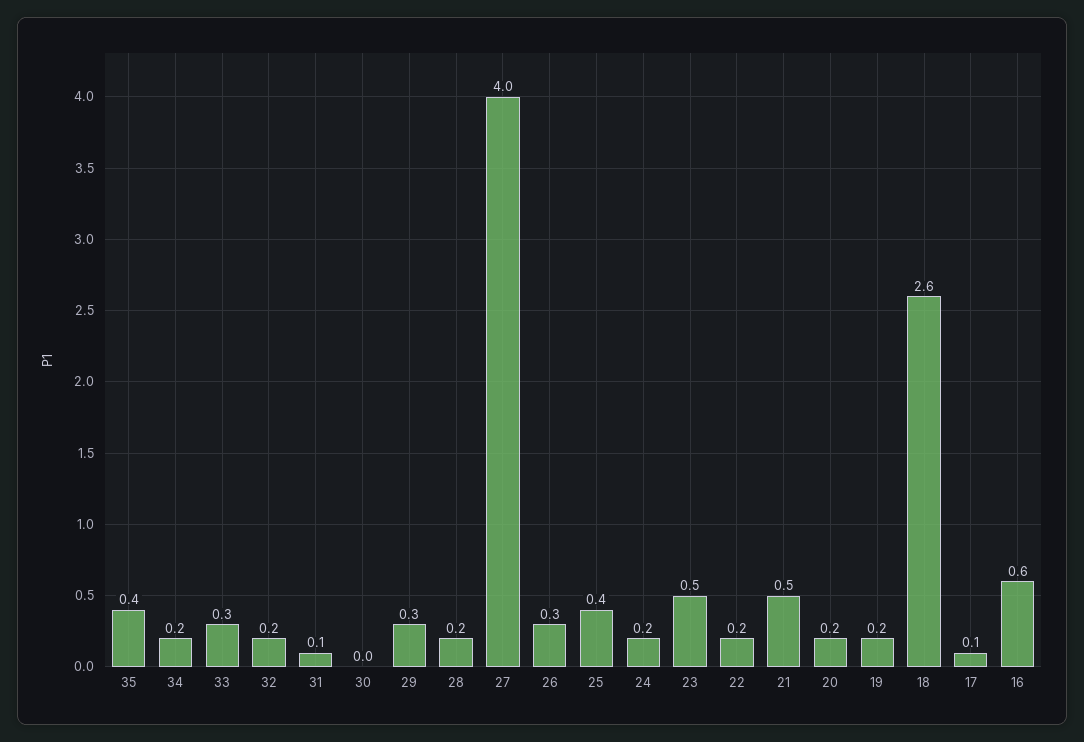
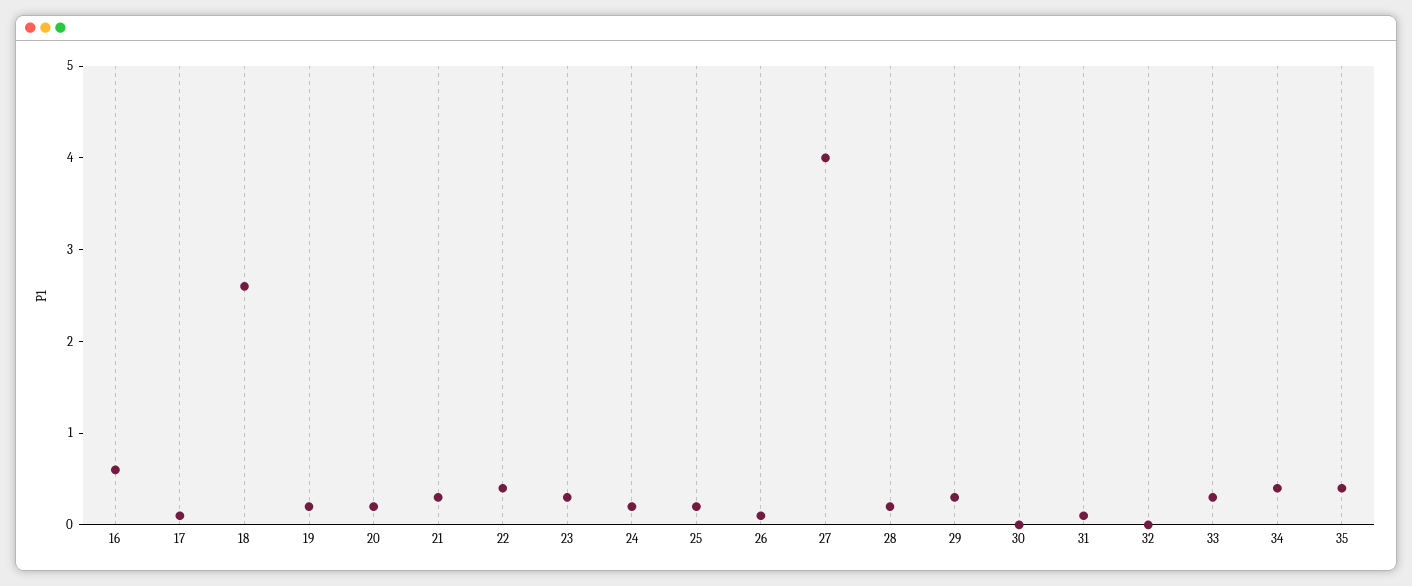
34: 0.2 -> 0.4
32: 0.2 -> 0
26: 0.3 -> 0.1
25: 0.4 -> 0.2
23: 0.5 -> 0.3
22: 0.2 -> 0.4
21: 0.5 -> 0.3

